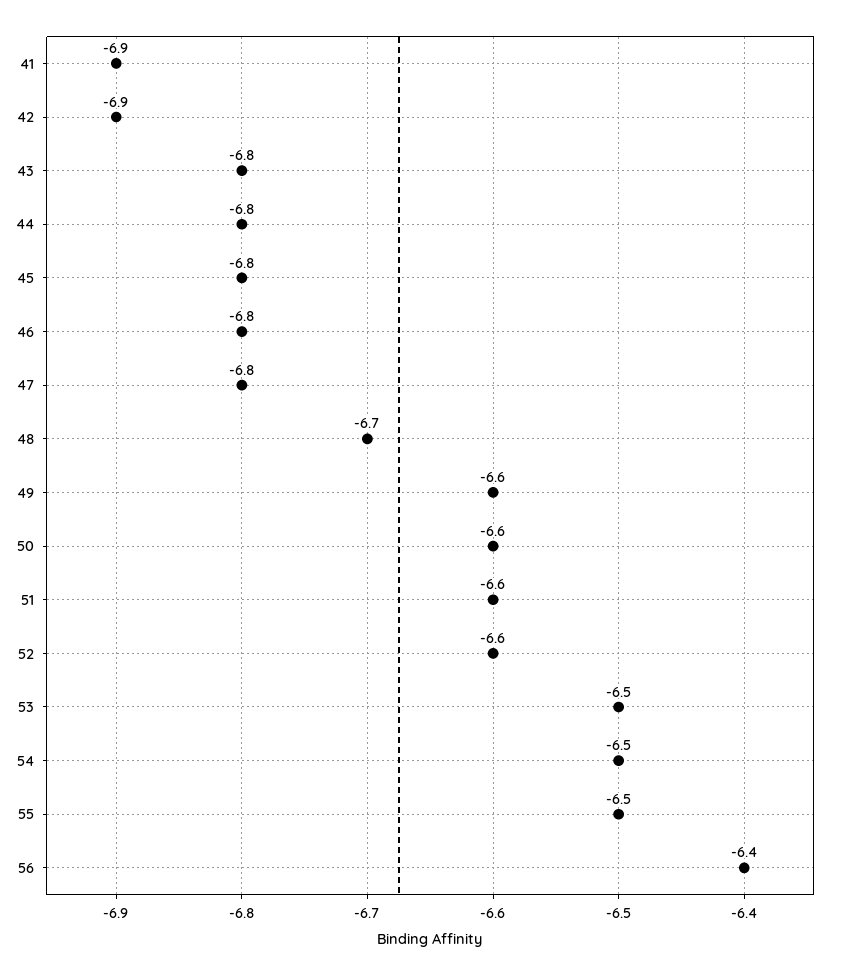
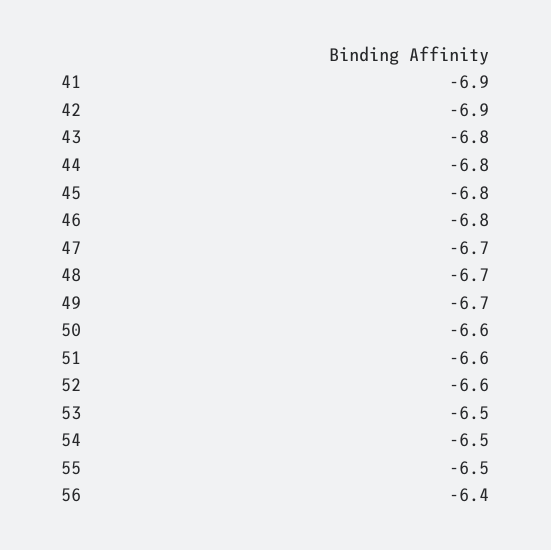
47: -6.8 -> -6.7
49: -6.6 -> -6.7

